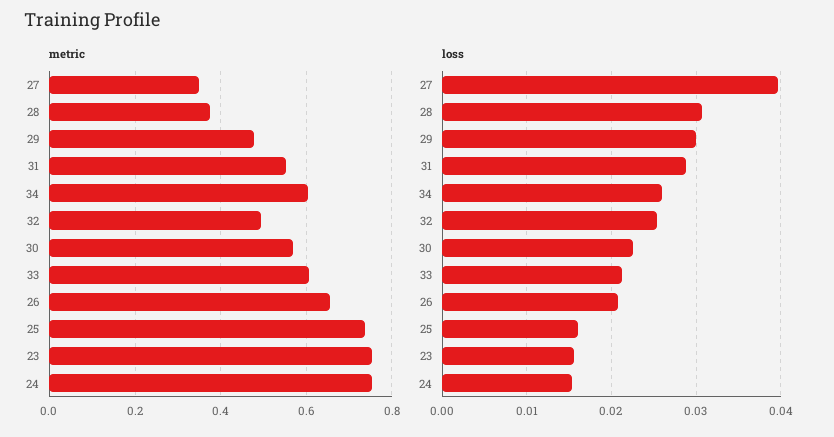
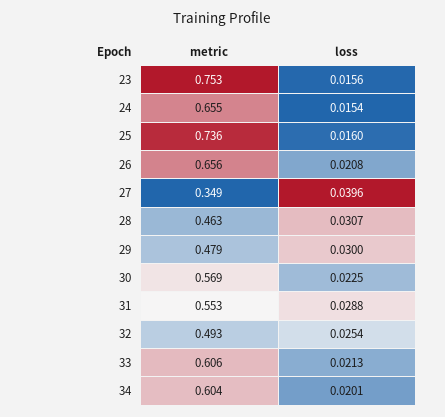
metric, 28: 0.38 -> 0.463
metric, 24: 0.76 -> 0.655
loss, 34: 0.026 -> 0.0201

